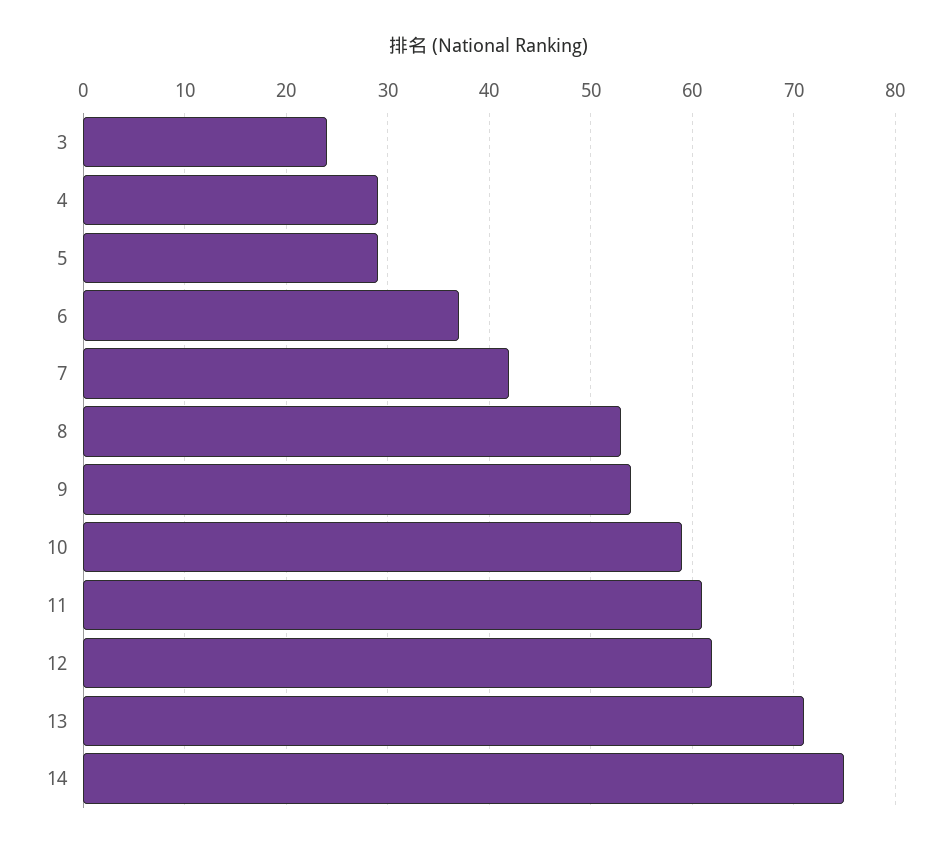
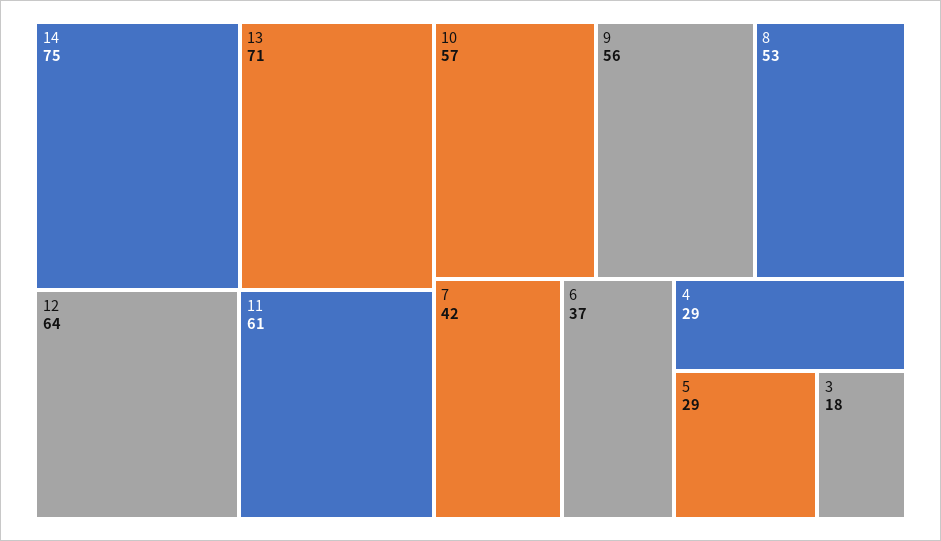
3: 24 -> 18
9: 54 -> 56
10: 59 -> 57
12: 62 -> 64

